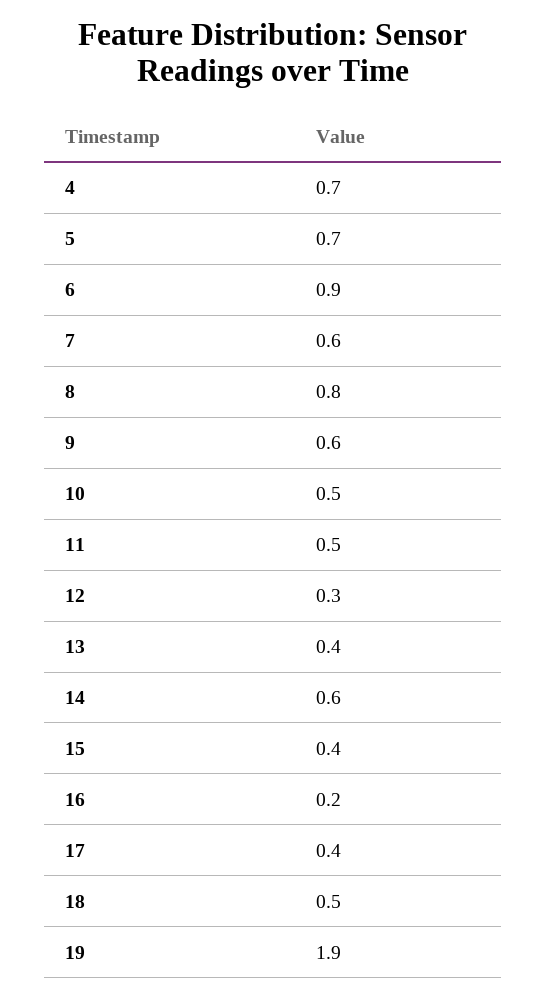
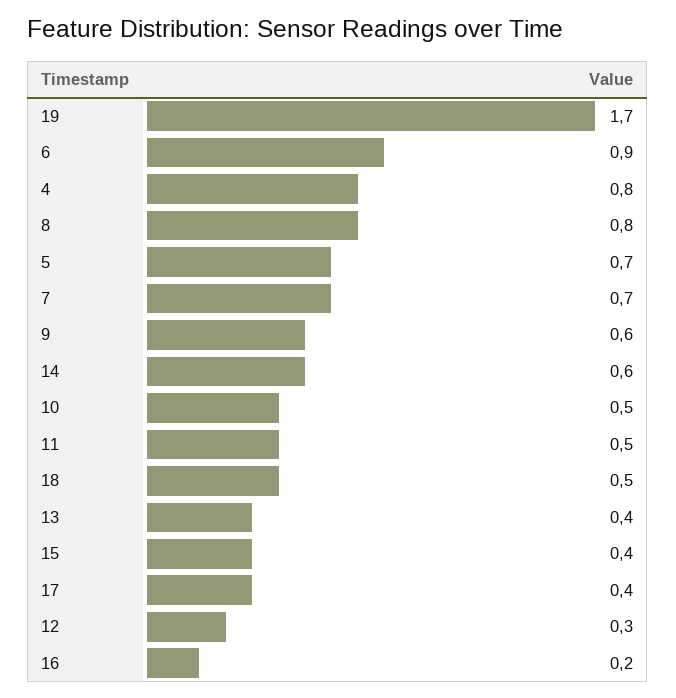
4: 0.7 -> 0.8
7: 0.6 -> 0.7
19: 1.9 -> 1.7

